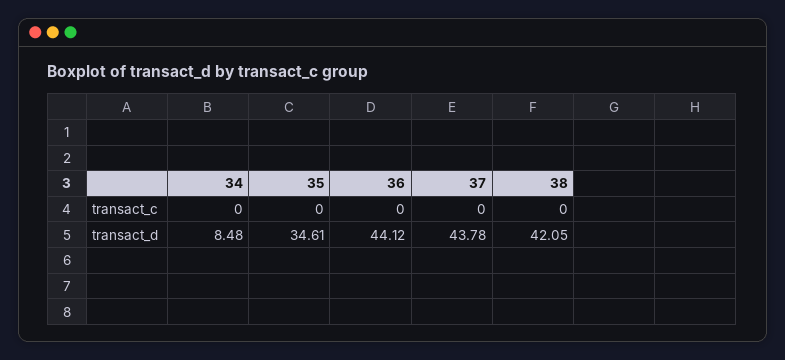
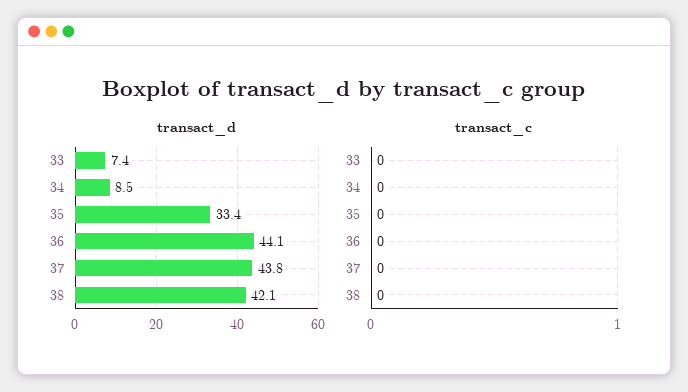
transact_d, 35: 34.61 -> 33.4
transact_d, 33: none -> 7.4
transact_c, 33: none -> 0

